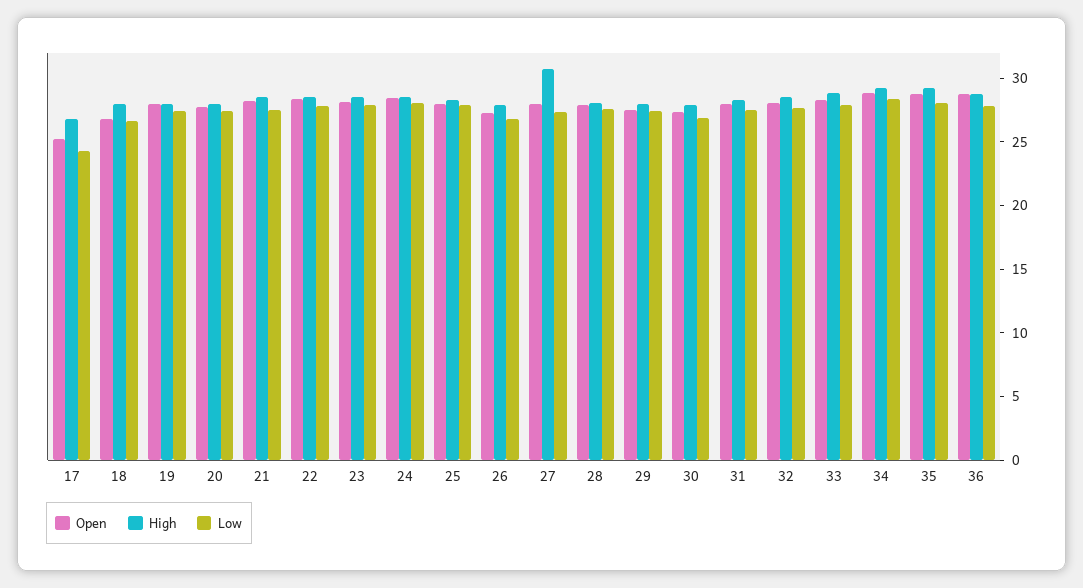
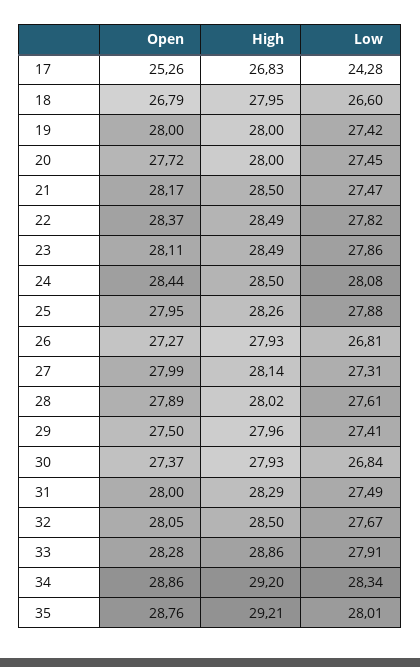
High, 27: 31 -> 28.14
Open, 36: 29 -> none
High, 36: 29 -> none
Low, 36: 28 -> none

